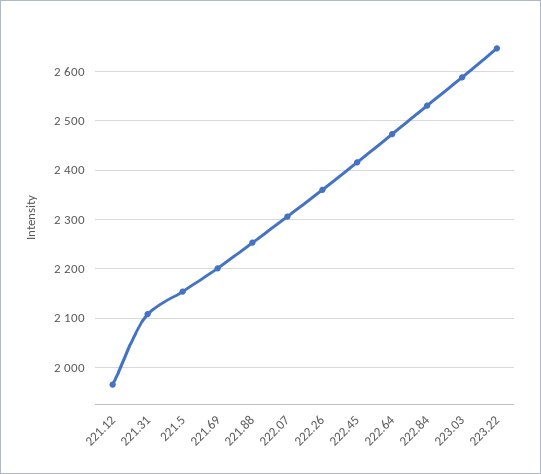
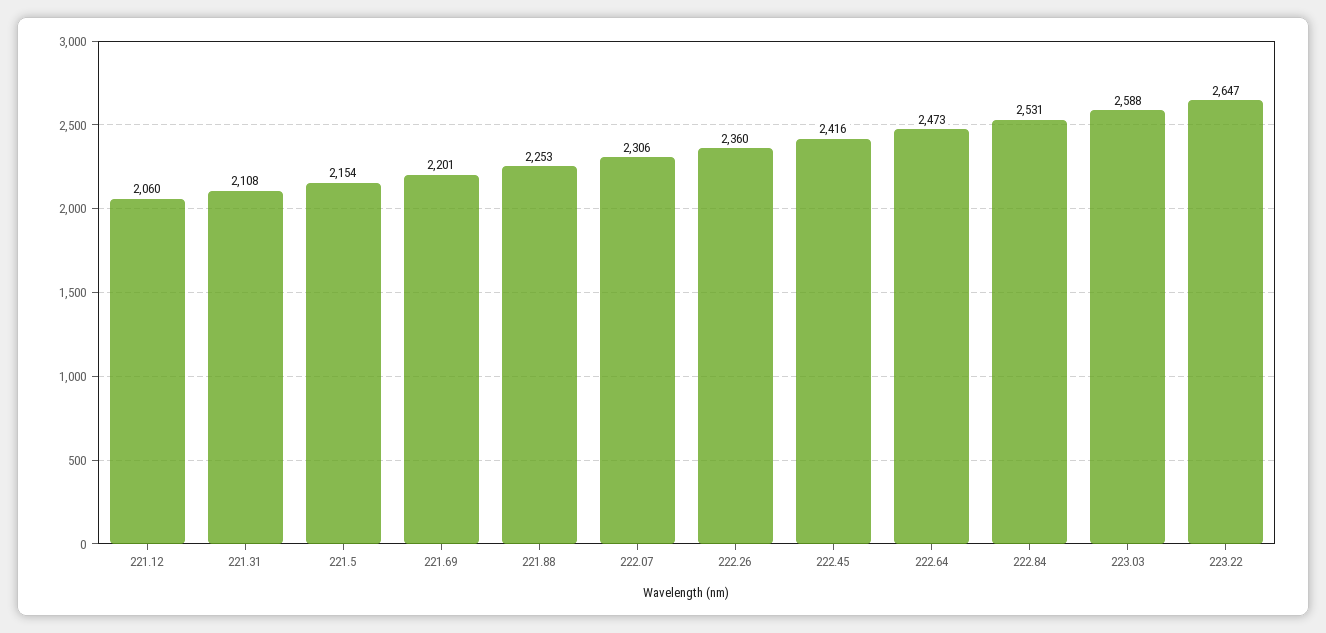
221.12: 1960 -> 2060

